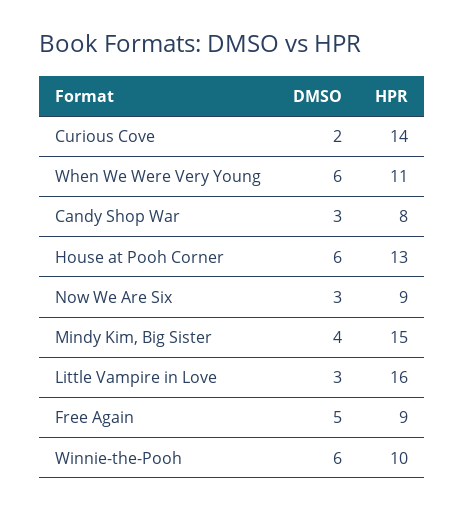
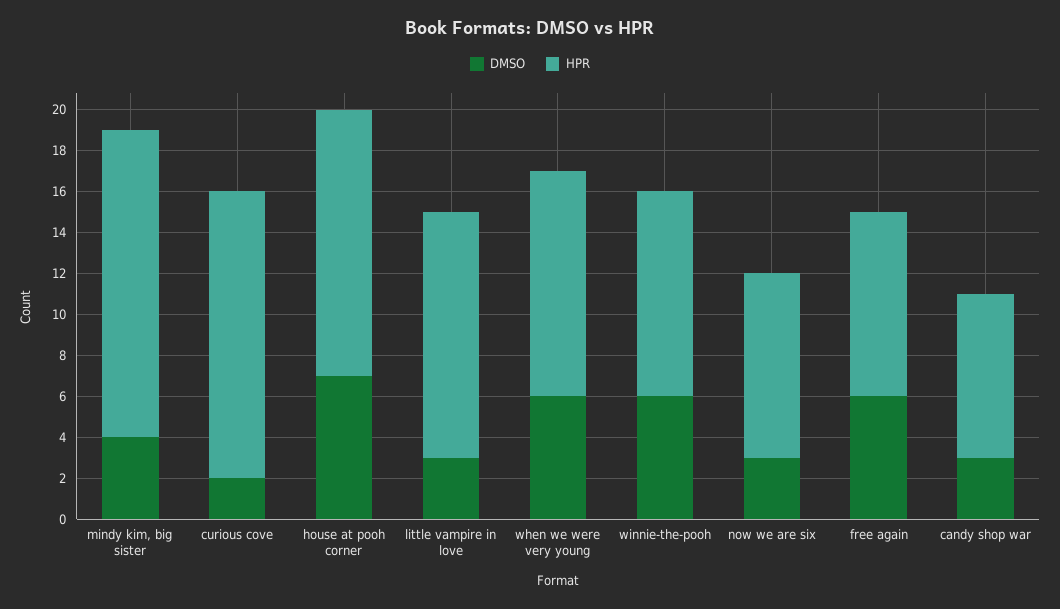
DMSO, House at Pooh Corner: 6 -> 7
HPR, Little Vampire in Love: 16 -> 12
DMSO, Free Again: 5 -> 6

